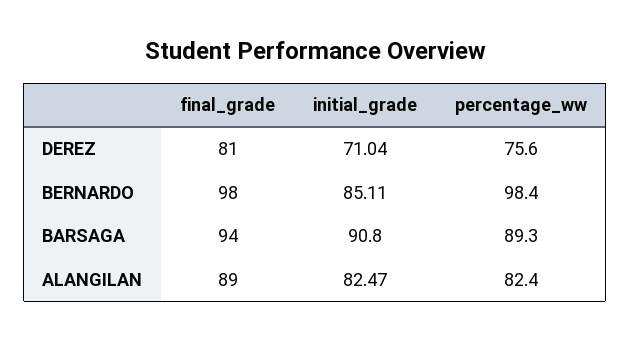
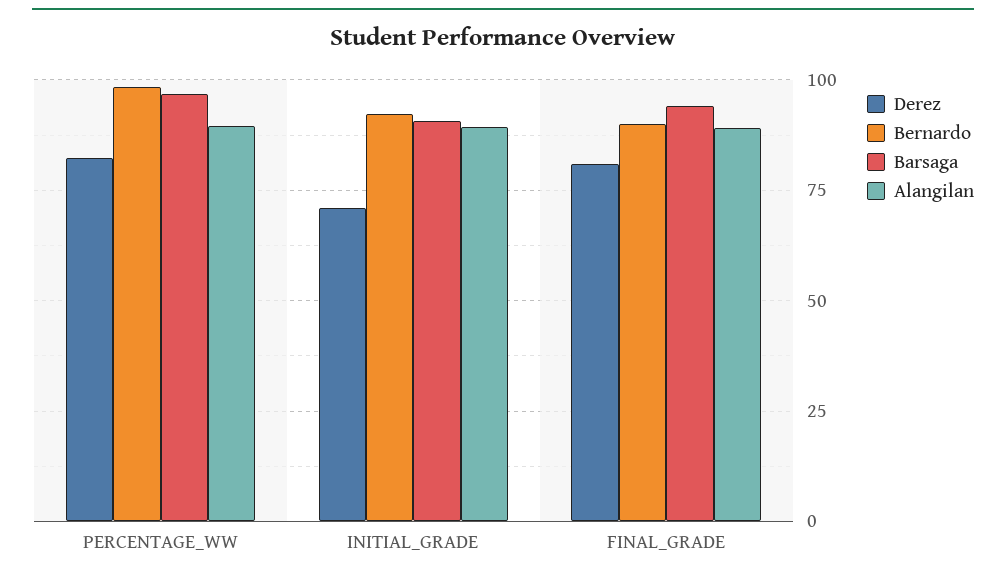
DEREZ, percentage_ww: 75.6 -> 82.5
BERNARDO, final_grade: 98 -> 90
BERNARDO, initial_grade: 85.11 -> 92.5
BARSAGA, percentage_ww: 89.3 -> 97.5
ALANGILAN, initial_grade: 82.47 -> 90
ALANGILAN, percentage_ww: 82.4 -> 90

